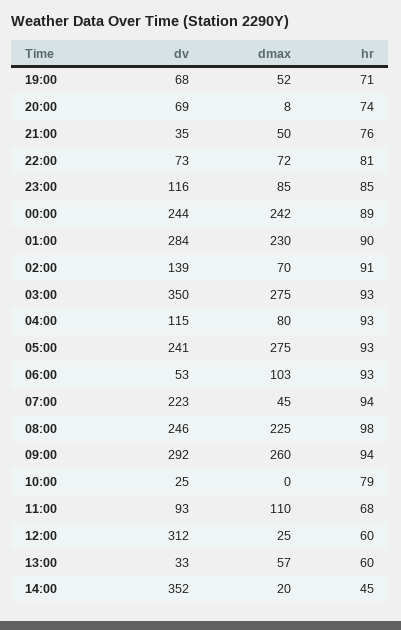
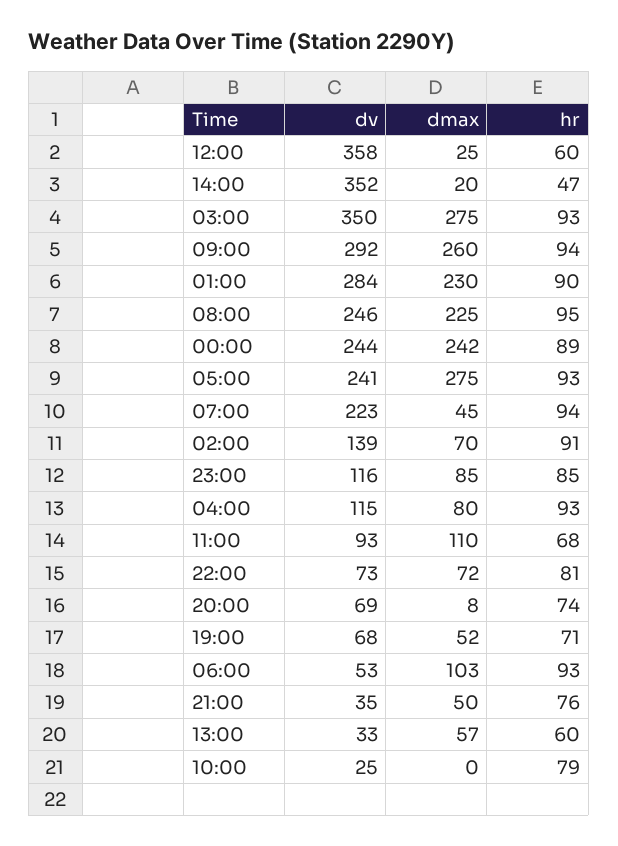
hr, 08:00: 98 -> 95
dv, 12:00: 312 -> 358
hr, 14:00: 45 -> 47

